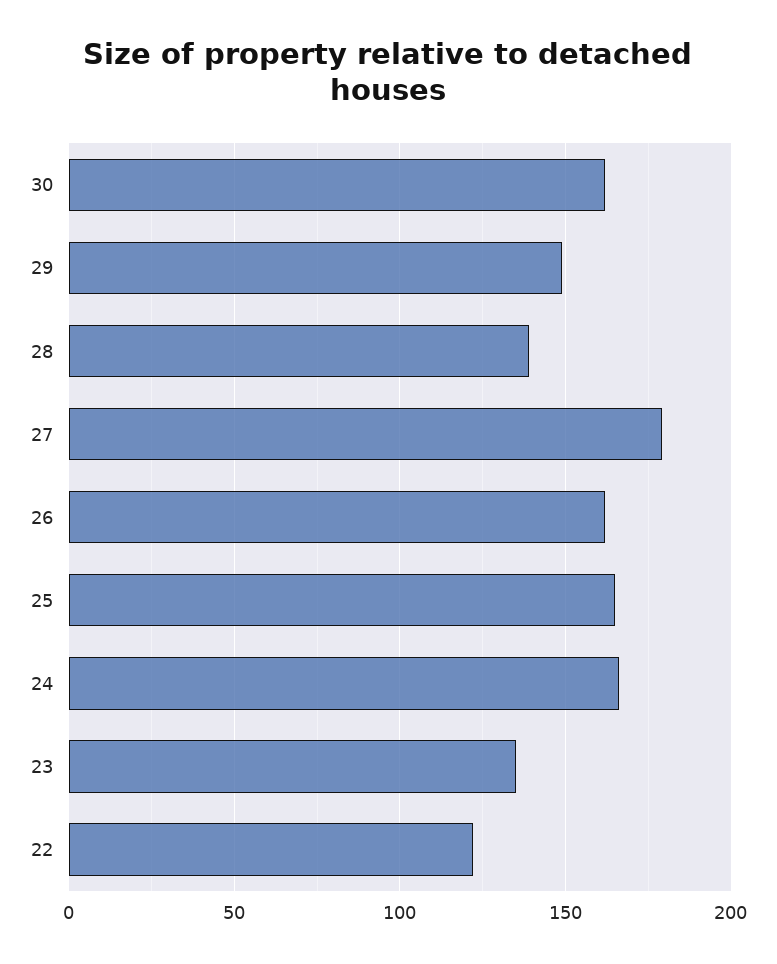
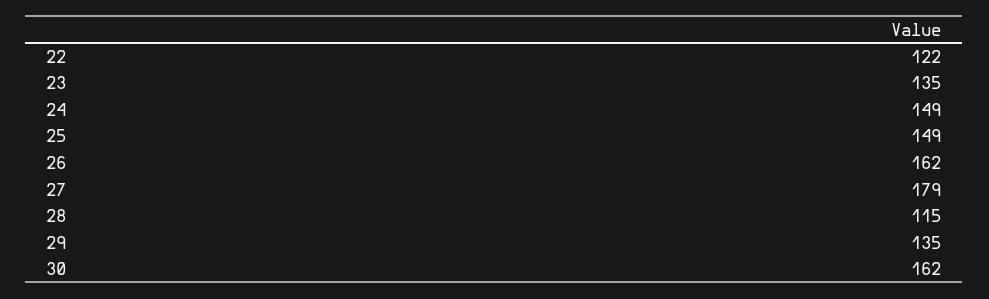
29: 150 -> 135
28: 140 -> 115
25: 165 -> 149
24: 165 -> 149

